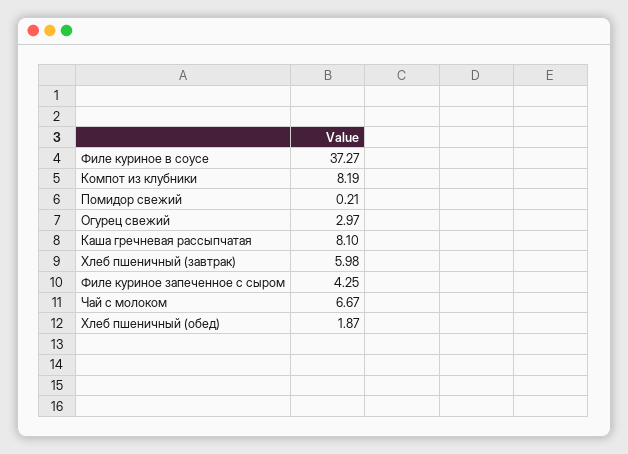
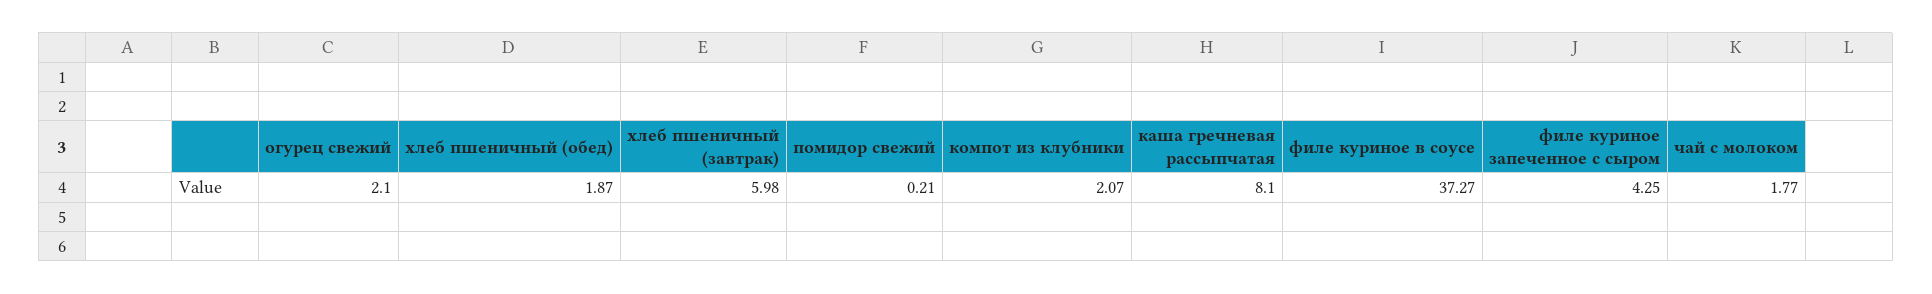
Компот из клубники: 8.19 -> 2.07
Огурец свежий: 2.97 -> 2.1
Чай с молоком: 6.67 -> 1.77

